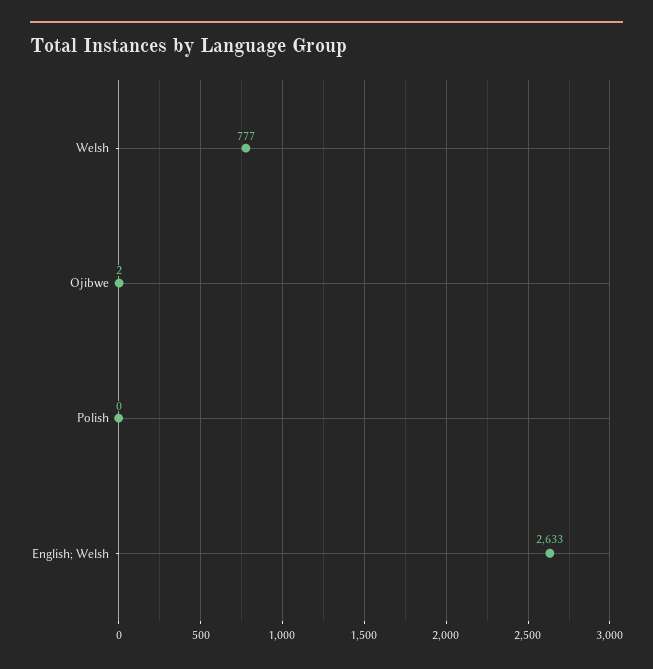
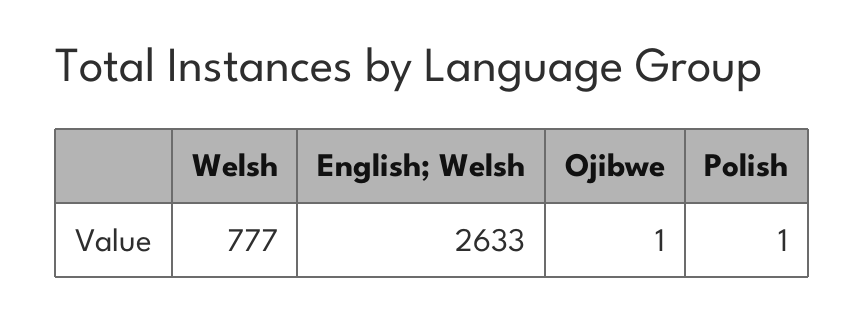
Ojibwe: 2 -> 1
Polish: 0 -> 1

